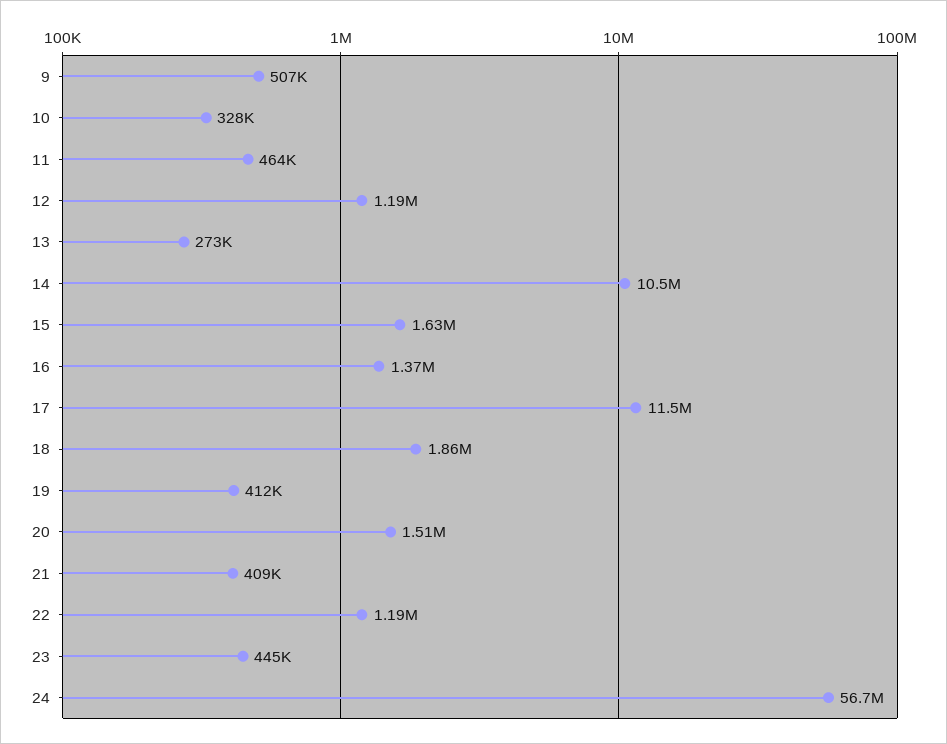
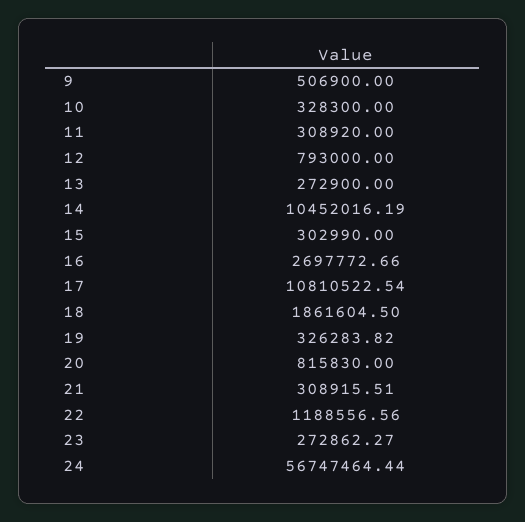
11: 464000 -> 308920
12: 1190000 -> 793000
15: 1630000 -> 302990
16: 1370000 -> 2697772.66
17: 11500000 -> 10810522.54
19: 412000 -> 326283.82
20: 1510000 -> 815830
21: 409000 -> 308915.51
23: 445000 -> 272862.27

